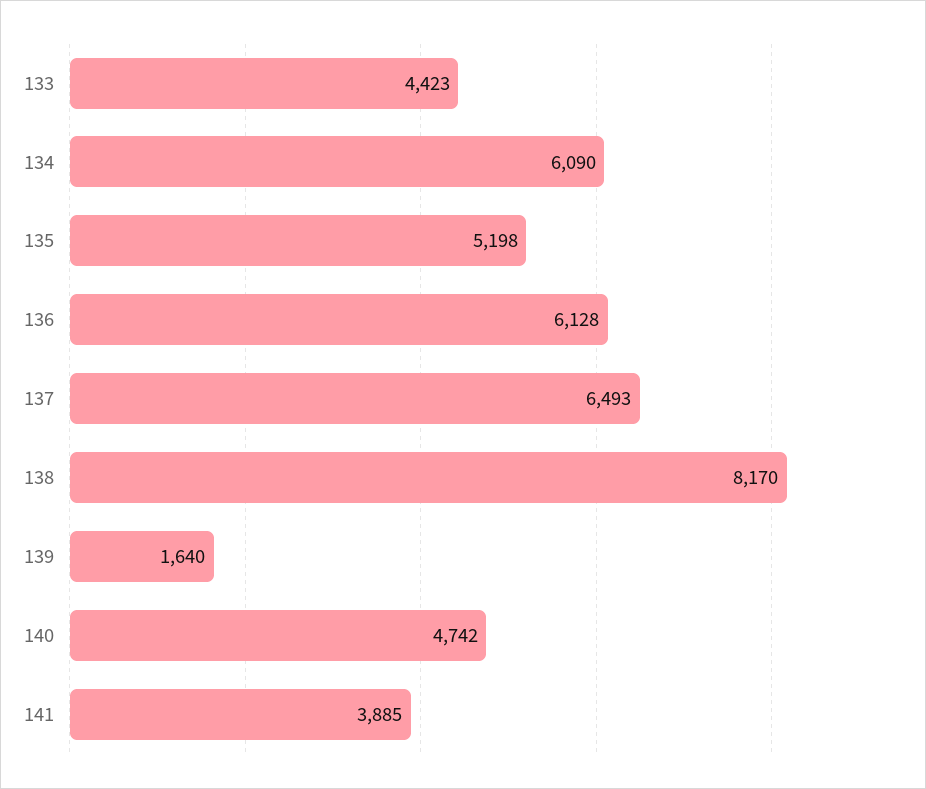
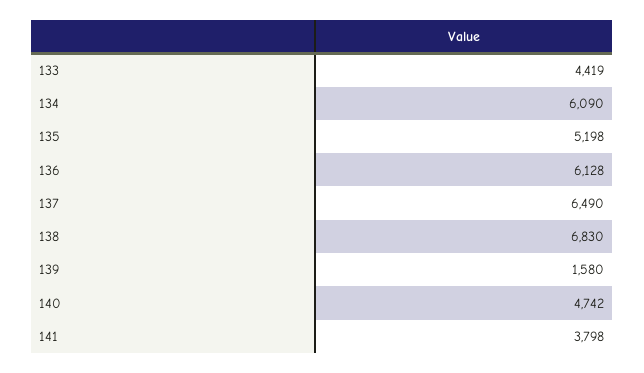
133: 4423 -> 4419
137: 6493 -> 6490
138: 8170 -> 6830
139: 1640 -> 1580
141: 3885 -> 3798

